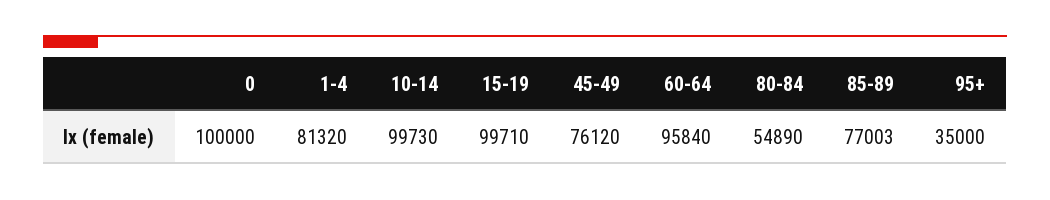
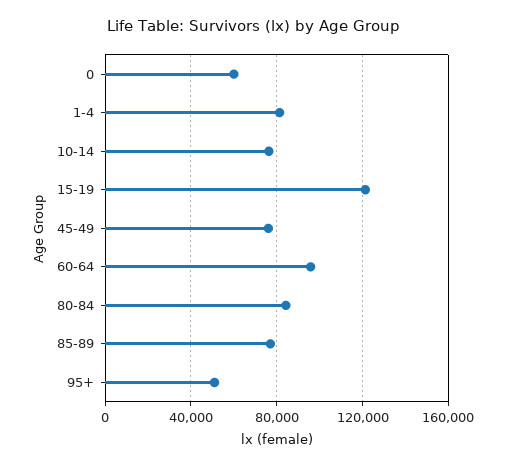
0: 100000 -> 60000
10-14: 99730 -> 75000
15-19: 99710 -> 120000
80-84: 54890 -> 85000
95+: 35000 -> 50000

